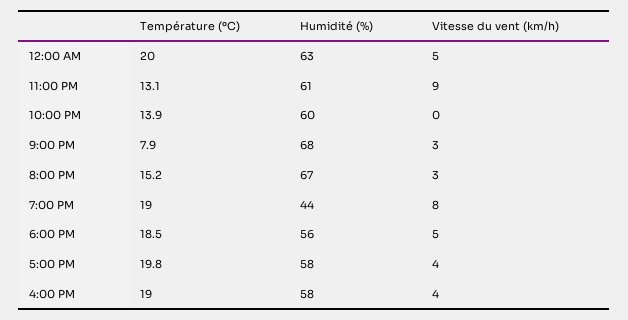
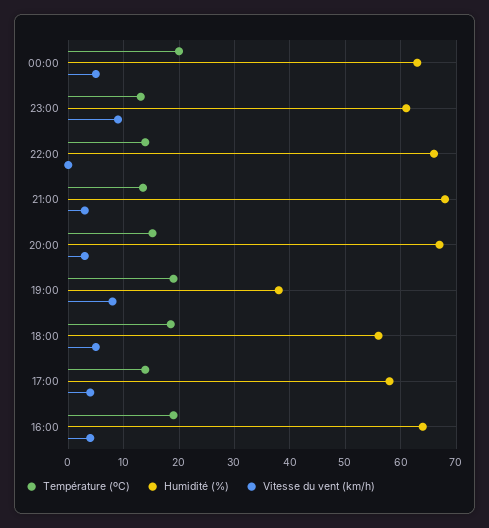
Humidité (%), 10:00 PM: 60 -> 66
Température (ºC), 9:00 PM: 7.9 -> 14
Humidité (%), 7:00 PM: 44 -> 38
Température (ºC), 5:00 PM: 19.8 -> 14
Humidité (%), 4:00 PM: 58 -> 64

